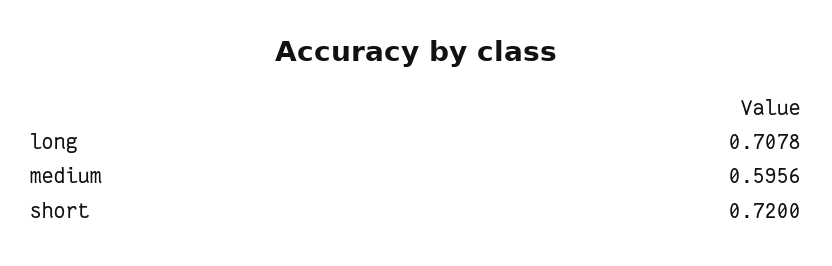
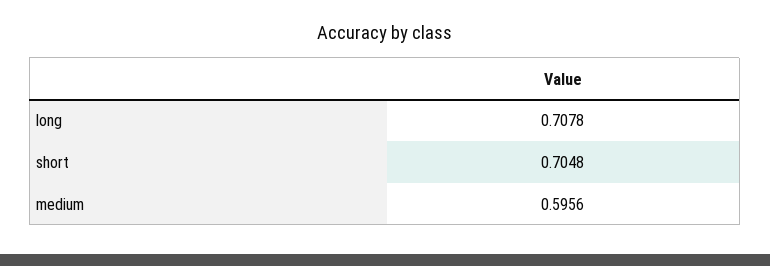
short: 0.72 -> 0.7048

